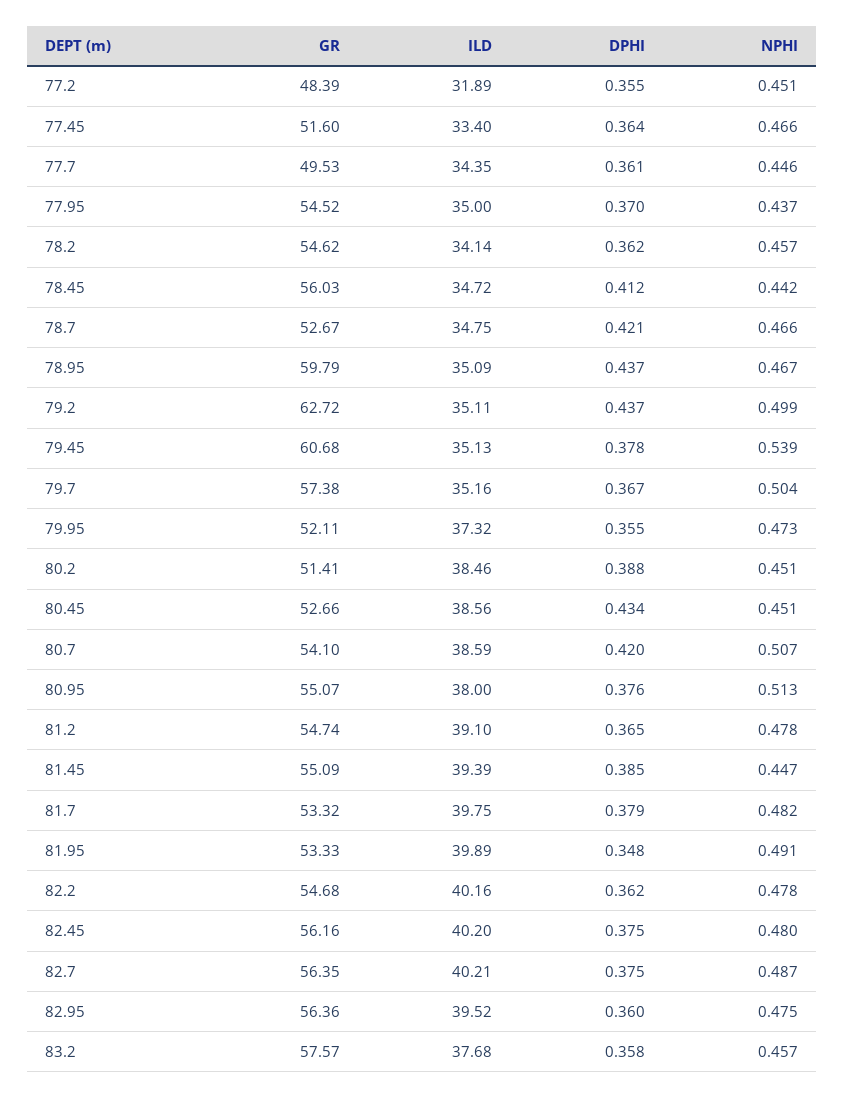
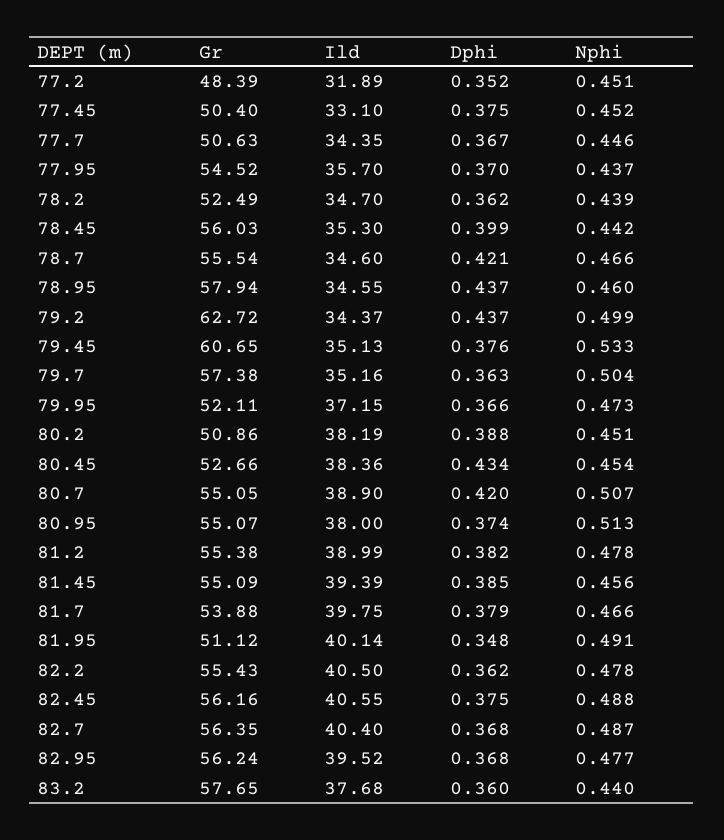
DPHI, 77.2: 0.355 -> 0.352
GR, 77.45: 51.6 -> 50.4
ILD, 77.45: 33.4 -> 33.1
DPHI, 77.45: 0.364 -> 0.375
NPHI, 77.45: 0.466 -> 0.452
GR, 77.7: 49.53 -> 50.63
DPHI, 77.7: 0.361 -> 0.367
ILD, 77.95: 35 -> 35.7
GR, 78.2: 54.62 -> 52.49
ILD, 78.2: 34.14 -> 34.7
NPHI, 78.2: 0.457 -> 0.439
ILD, 78.45: 34.72 -> 35.3
DPHI, 78.45: 0.412 -> 0.399
GR, 78.7: 52.67 -> 55.54
ILD, 78.7: 34.75 -> 34.6
GR, 78.95: 59.79 -> 57.94
ILD, 78.95: 35.09 -> 34.55
NPHI, 78.95: 0.467 -> 0.46
ILD, 79.2: 35.11 -> 34.37
GR, 79.45: 60.68 -> 60.65
DPHI, 79.45: 0.378 -> 0.376
NPHI, 79.45: 0.539 -> 0.533
DPHI, 79.7: 0.367 -> 0.363
ILD, 79.95: 37.32 -> 37.15
DPHI, 79.95: 0.355 -> 0.366
GR, 80.2: 51.41 -> 50.86
ILD, 80.2: 38.46 -> 38.19
ILD, 80.45: 38.56 -> 38.36
NPHI, 80.45: 0.451 -> 0.454
GR, 80.7: 54.1 -> 55.05
ILD, 80.7: 38.59 -> 38.9
DPHI, 80.95: 0.376 -> 0.374
GR, 81.2: 54.74 -> 55.38
ILD, 81.2: 39.1 -> 38.99
DPHI, 81.2: 0.365 -> 0.382
NPHI, 81.45: 0.447 -> 0.456
GR, 81.7: 53.32 -> 53.88
NPHI, 81.7: 0.482 -> 0.466
GR, 81.95: 53.33 -> 51.12
ILD, 81.95: 39.89 -> 40.14
GR, 82.2: 54.68 -> 55.43
ILD, 82.2: 40.16 -> 40.5
ILD, 82.45: 40.2 -> 40.55
NPHI, 82.45: 0.48 -> 0.488
ILD, 82.7: 40.21 -> 40.4
DPHI, 82.7: 0.375 -> 0.368
GR, 82.95: 56.36 -> 56.24
DPHI, 82.95: 0.36 -> 0.368
NPHI, 82.95: 0.475 -> 0.477
GR, 83.2: 57.57 -> 57.65
DPHI, 83.2: 0.358 -> 0.36
NPHI, 83.2: 0.457 -> 0.44

